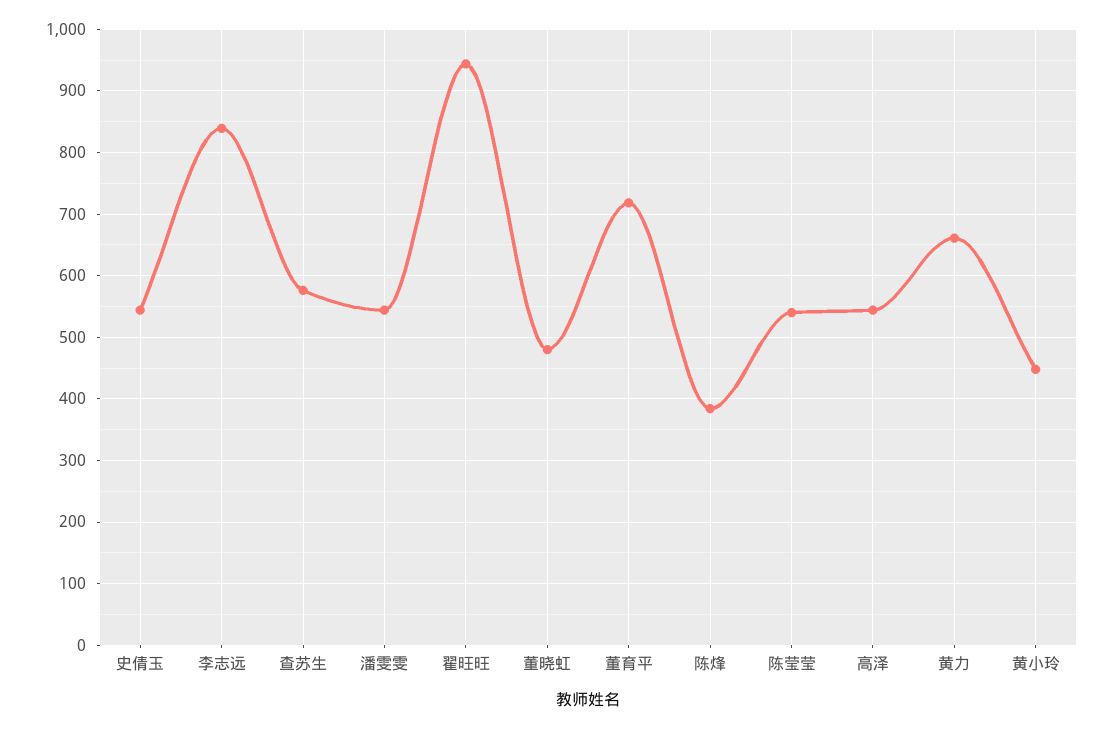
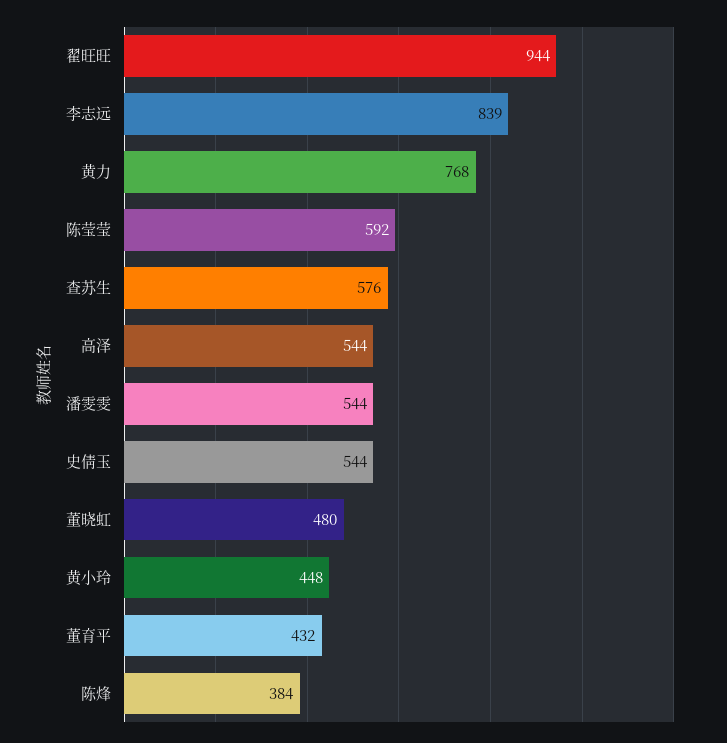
董育平: 720 -> 432
陈莹莹: 540 -> 592
黄力: 660 -> 768

